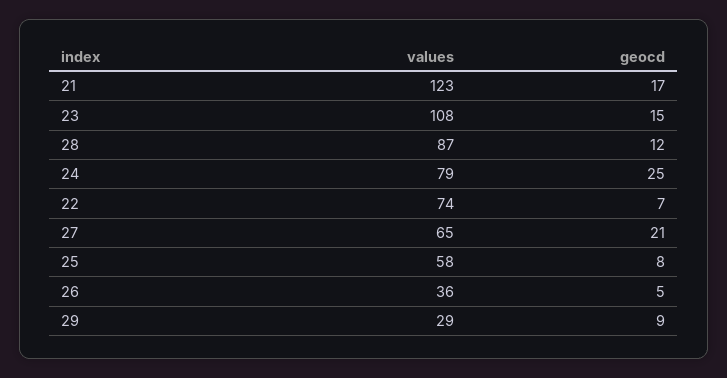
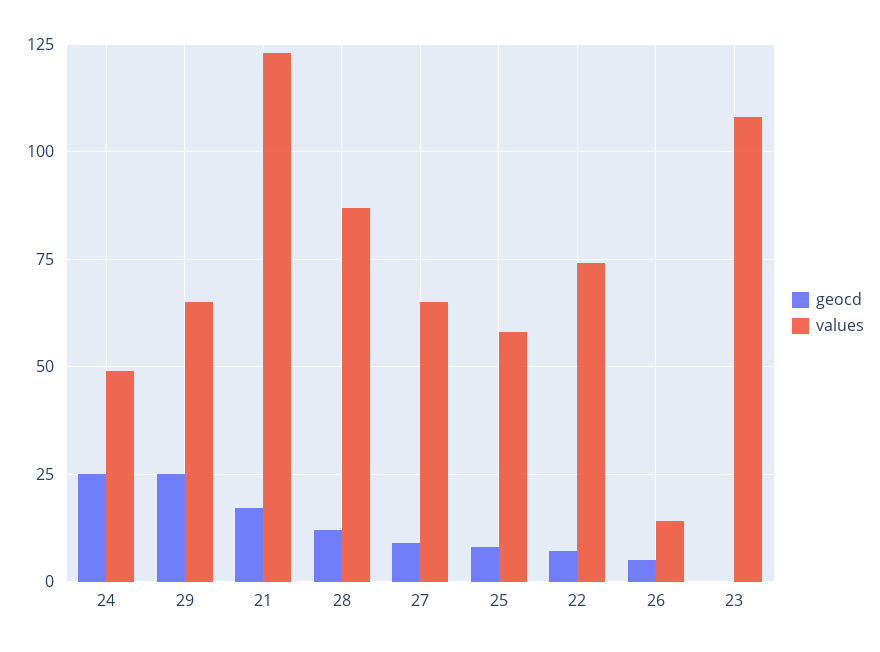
geocd, 23: 15 -> 0
values, 24: 79 -> 50
geocd, 27: 21 -> 10
values, 26: 36 -> 15
values, 29: 29 -> 65
geocd, 29: 9 -> 25

